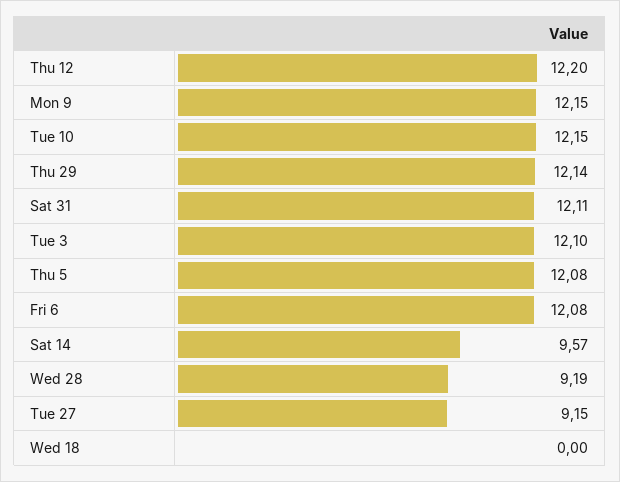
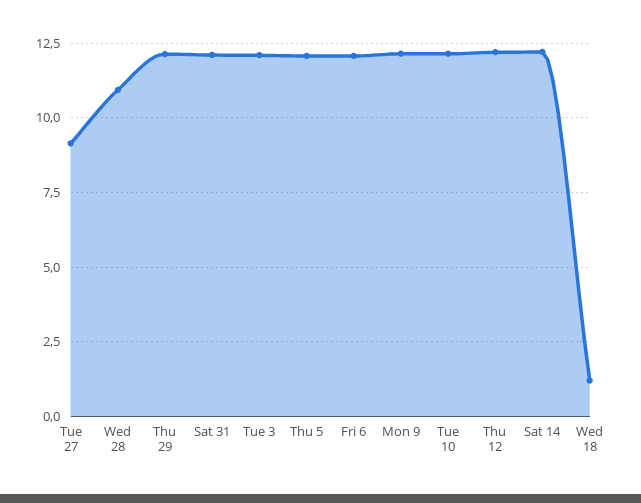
Sat 14: 9.57 -> 12.25
Wed 28: 9.19 -> 11
Wed 18: 0 -> 1.25

